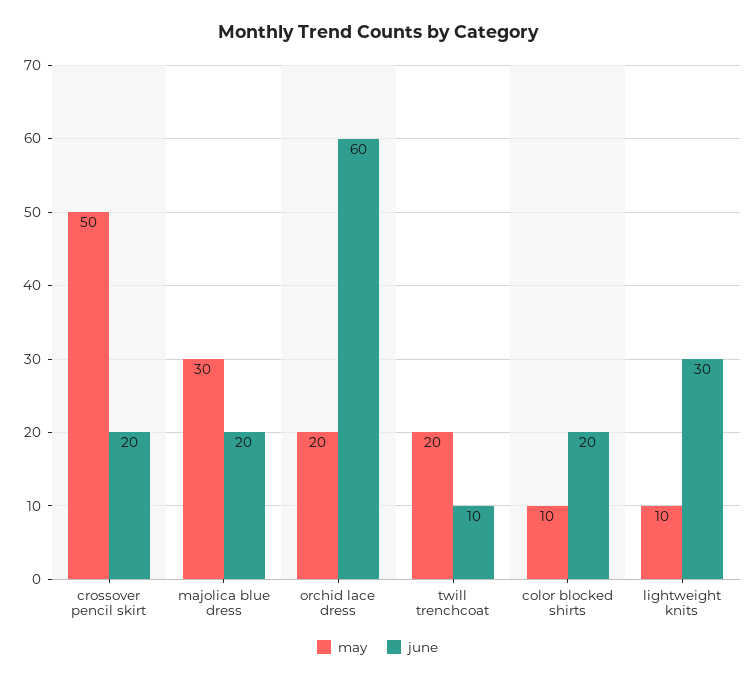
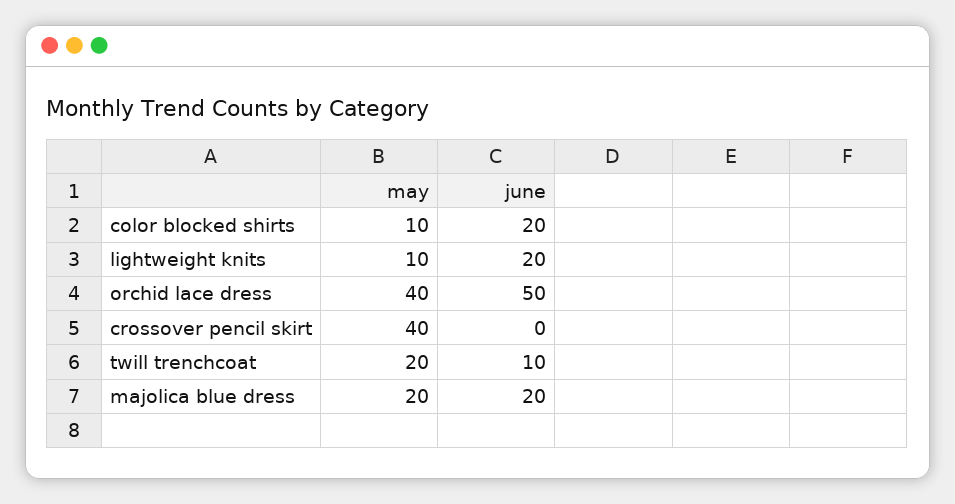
may, crossover pencil skirt: 50 -> 40
june, crossover pencil skirt: 20 -> 0
may, majolica blue dress: 30 -> 20
may, orchid lace dress: 20 -> 40
june, orchid lace dress: 60 -> 50
june, lightweight knits: 30 -> 20

